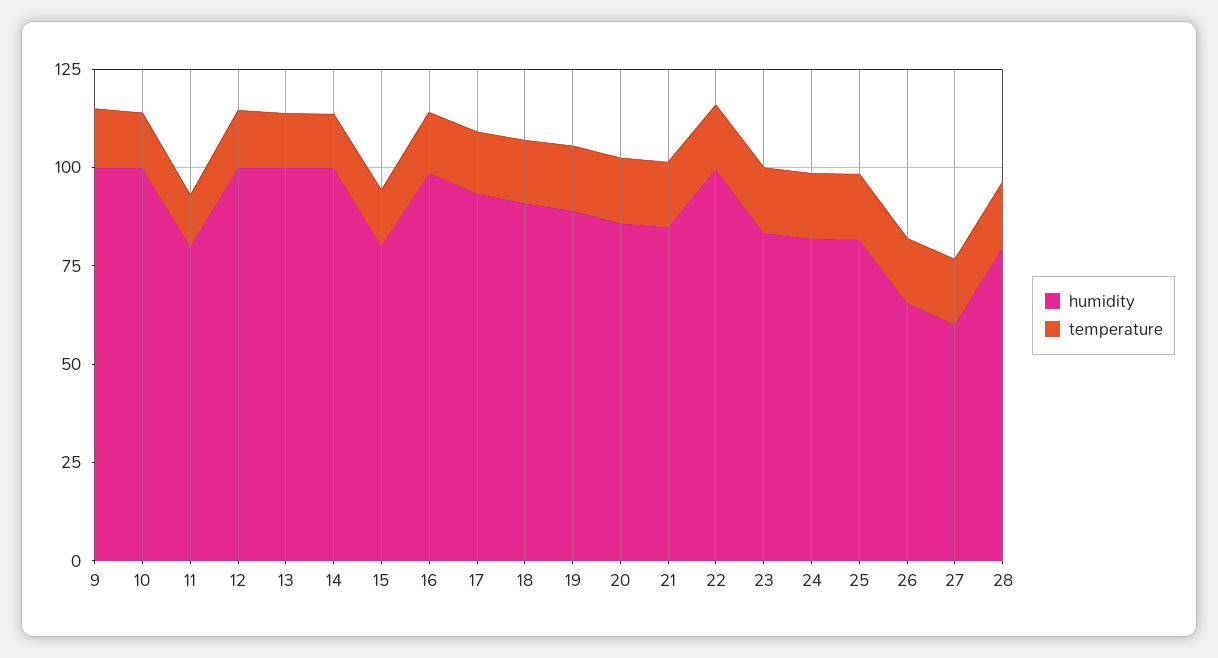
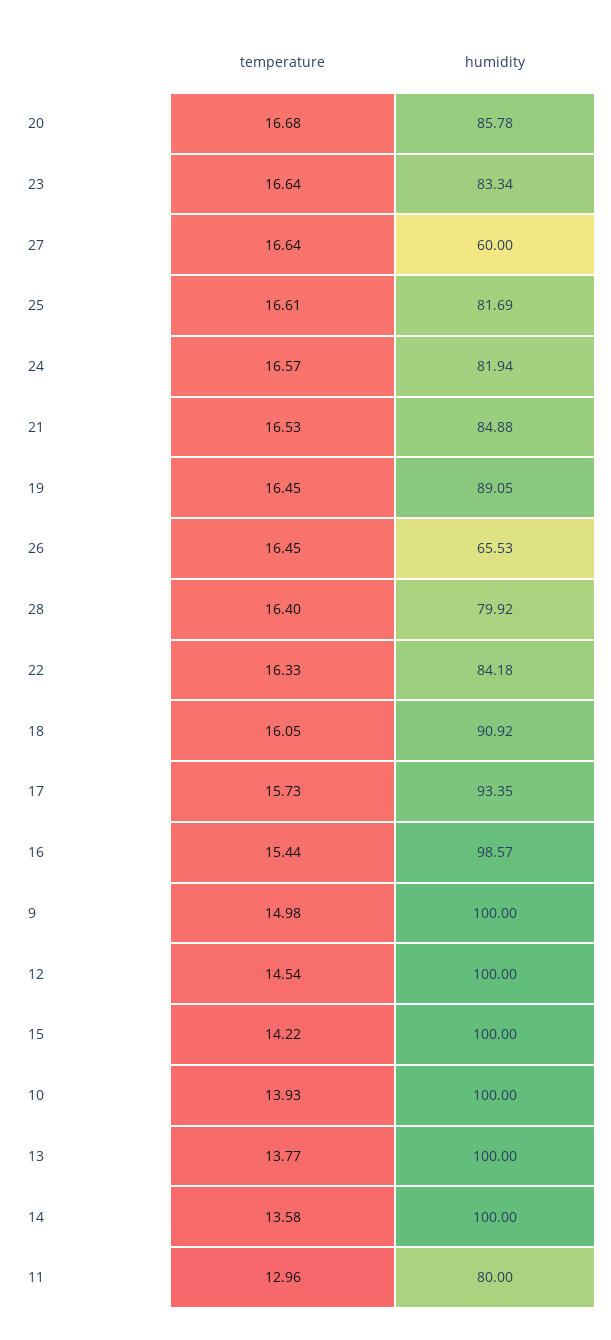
humidity, 15: 80 -> 100
humidity, 22: 100 -> 84.18

